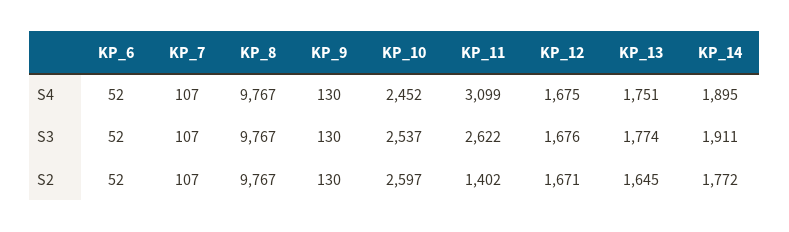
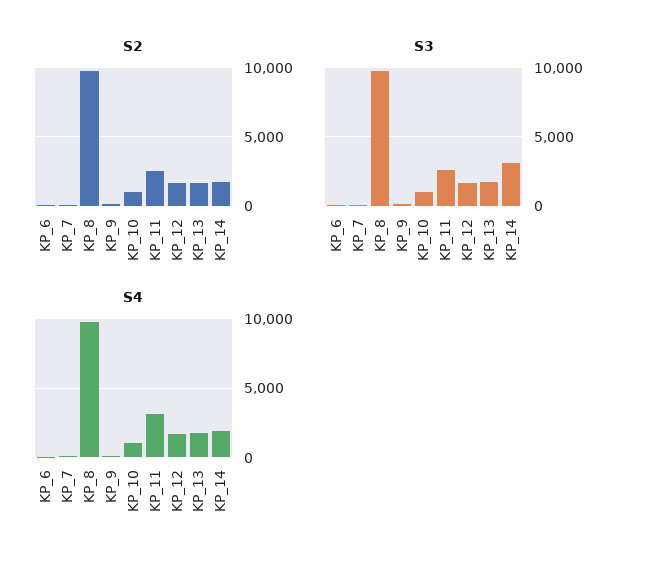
S4, KP_10: 2452 -> 1000
S3, KP_10: 2537 -> 1000
S3, KP_14: 1911 -> 3000
S2, KP_10: 2597 -> 1000
S2, KP_11: 1402 -> 2500

